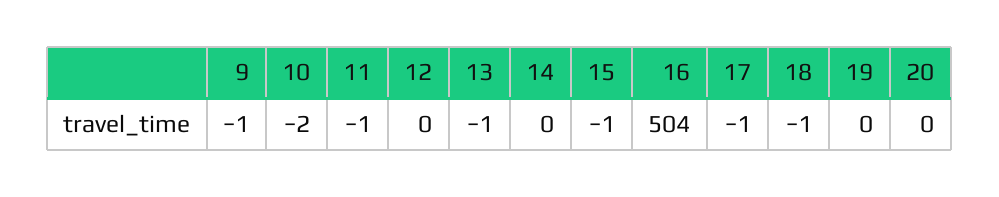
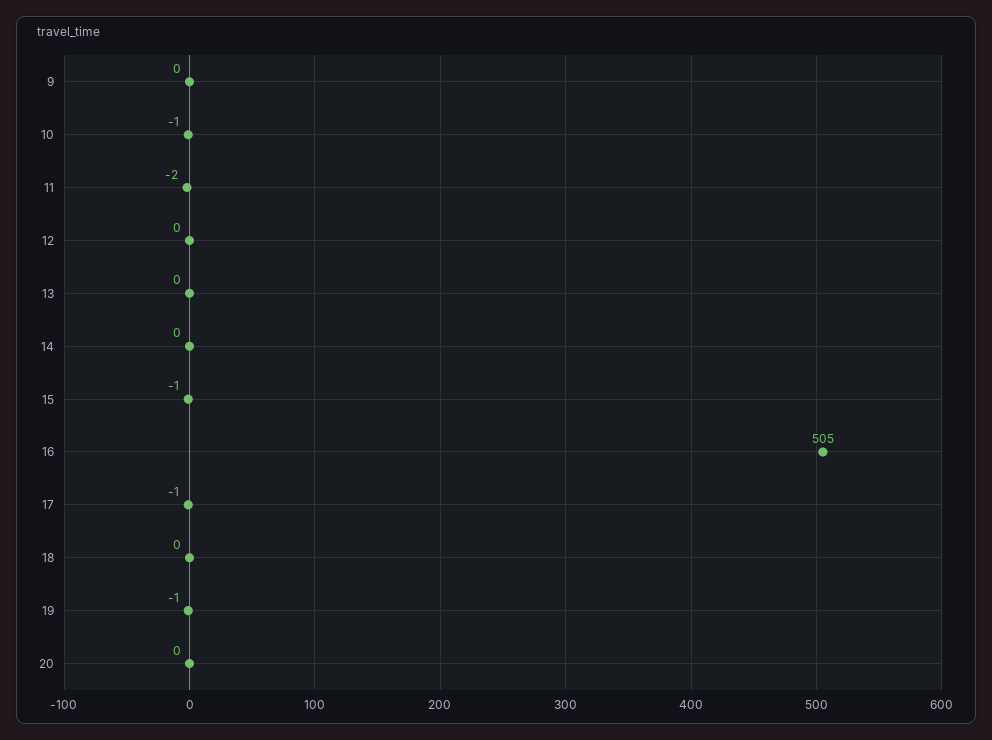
9: -1 -> 0
10: -2 -> -1
11: -1 -> -2
13: -1 -> 0
16: 504 -> 505
18: -1 -> 0
19: 0 -> -1

